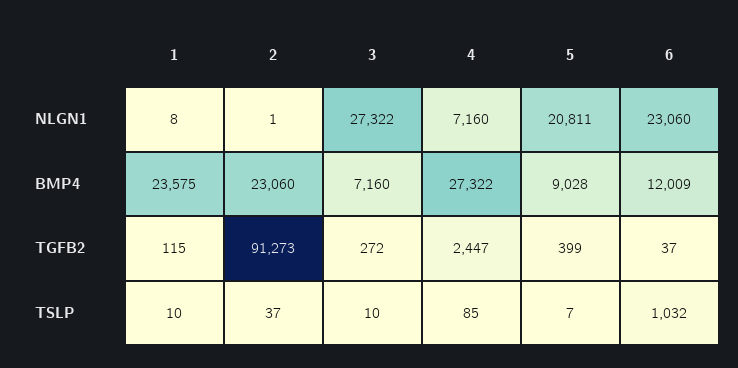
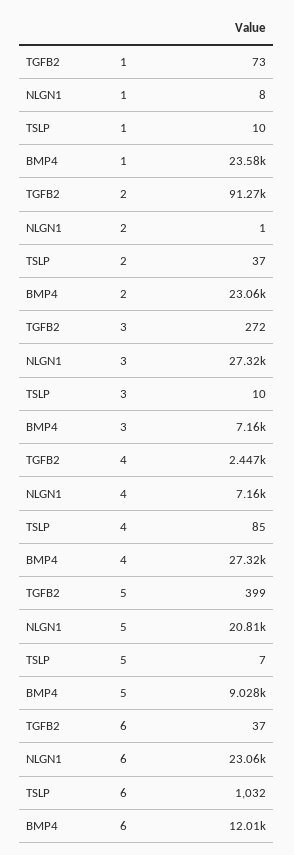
1, TGFB2: 115 -> 73

